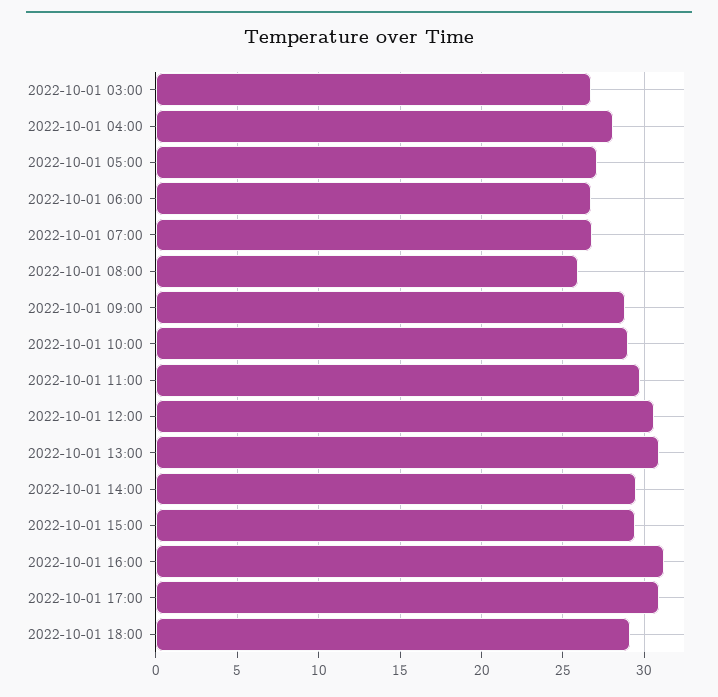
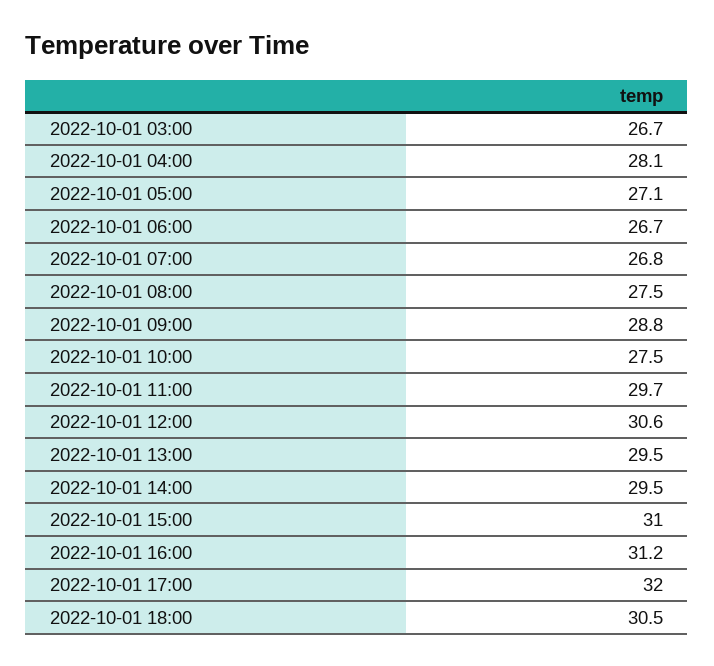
2022-10-01 08:00: 26 -> 27.5
2022-10-01 10:00: 29 -> 27.5
2022-10-01 13:00: 31 -> 29.5
2022-10-01 15:00: 29.5 -> 31
2022-10-01 17:00: 31 -> 32
2022-10-01 18:00: 29 -> 30.5

